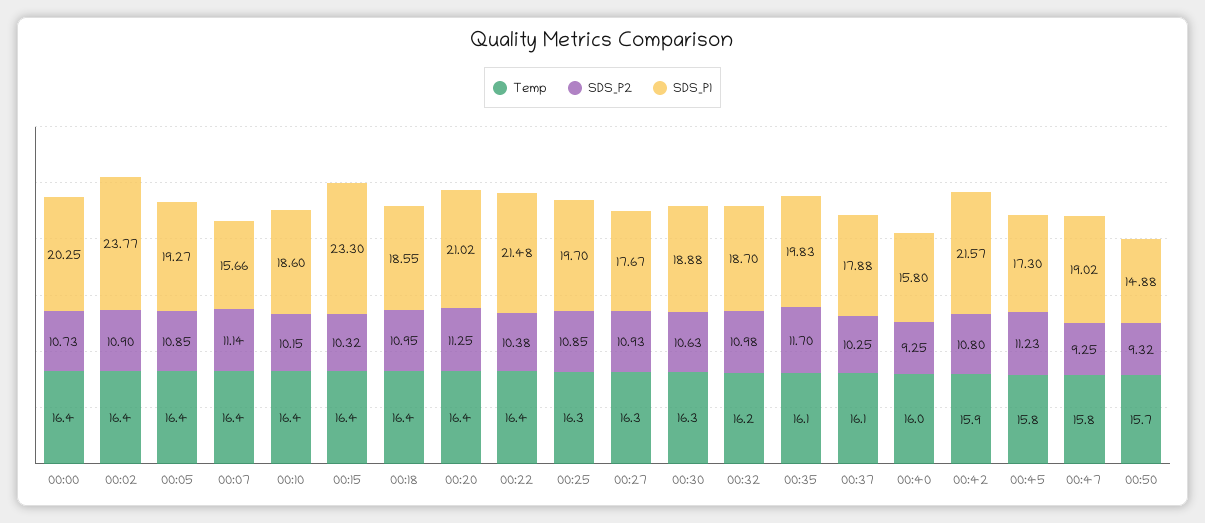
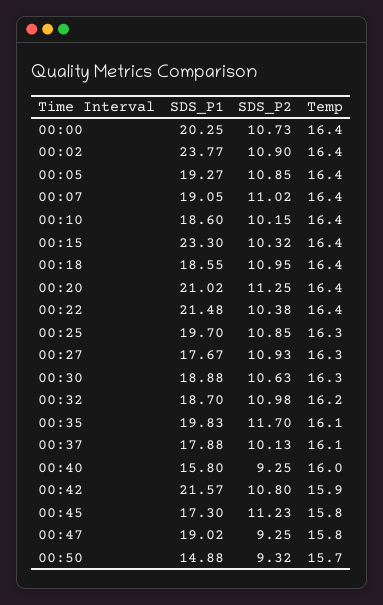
SDS_P2, 00:07: 11.14 -> 11.02
SDS_P1, 00:07: 15.66 -> 19.05
SDS_P2, 00:37: 10.25 -> 10.13

